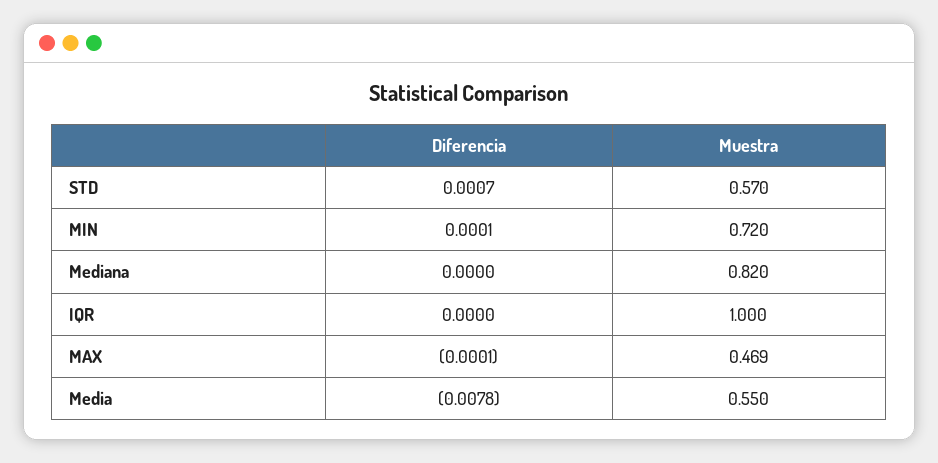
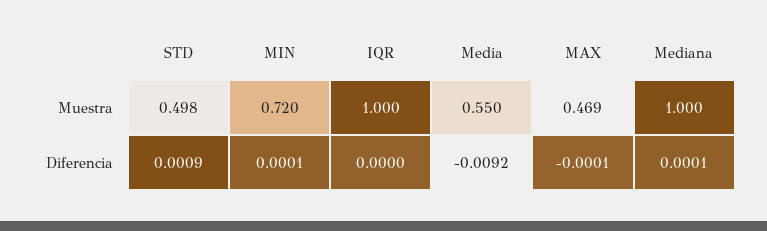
Diferencia, STD: 0.0007 -> 0.0009
Muestra, STD: 0.57 -> 0.498
Diferencia, Mediana: 0 -> 0.0001
Muestra, Mediana: 0.82 -> 1
Diferencia, Media: -0.0078 -> -0.0092

